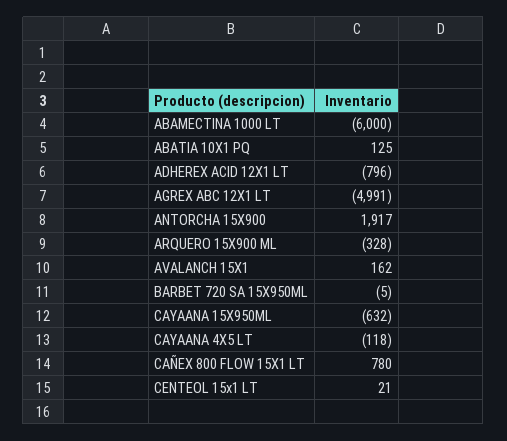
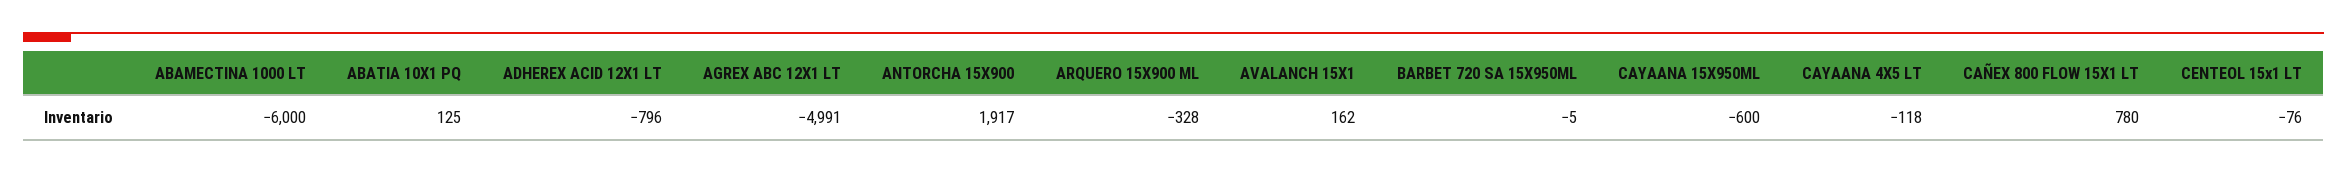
CAYAANA 15X950ML: -632 -> -600
CENTEOL 15x1 LT: 21 -> -76

